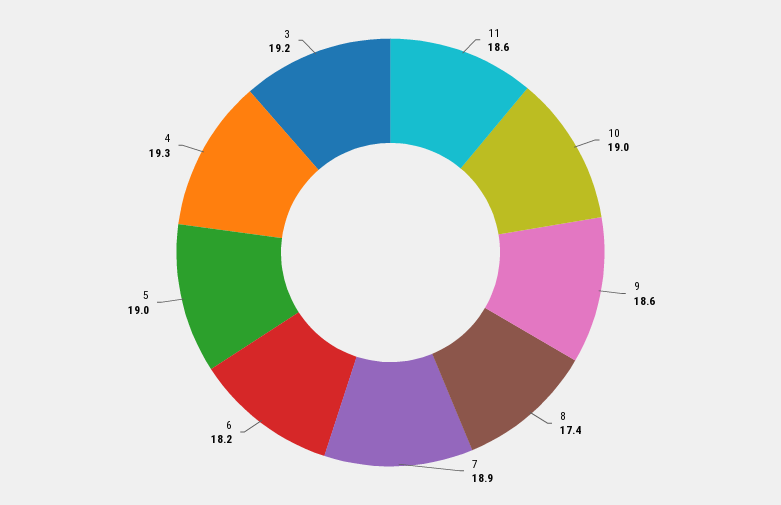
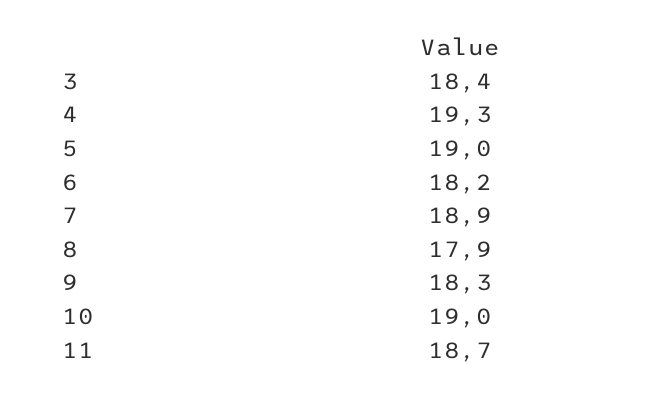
11: 18.6 -> 18.7
9: 18.6 -> 18.3
8: 17.4 -> 17.9
3: 19.2 -> 18.4

